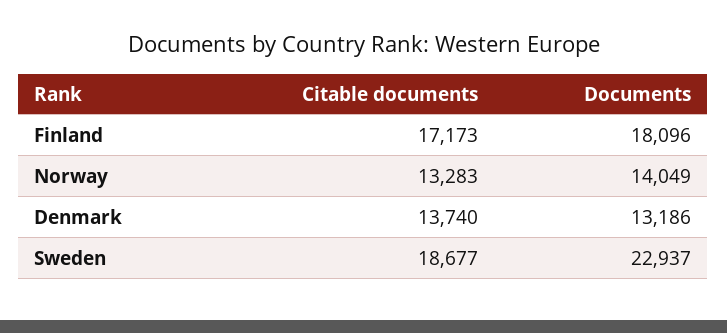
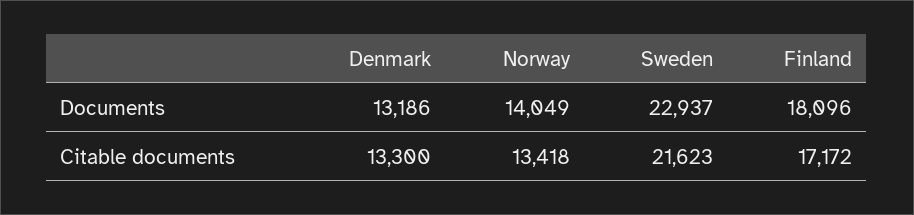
Citable documents, Finland: 17173 -> 17172
Citable documents, Norway: 13283 -> 13418
Citable documents, Denmark: 13740 -> 13300
Citable documents, Sweden: 18677 -> 21623

